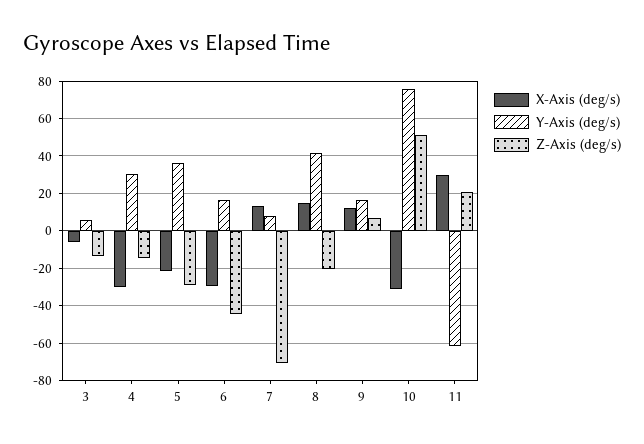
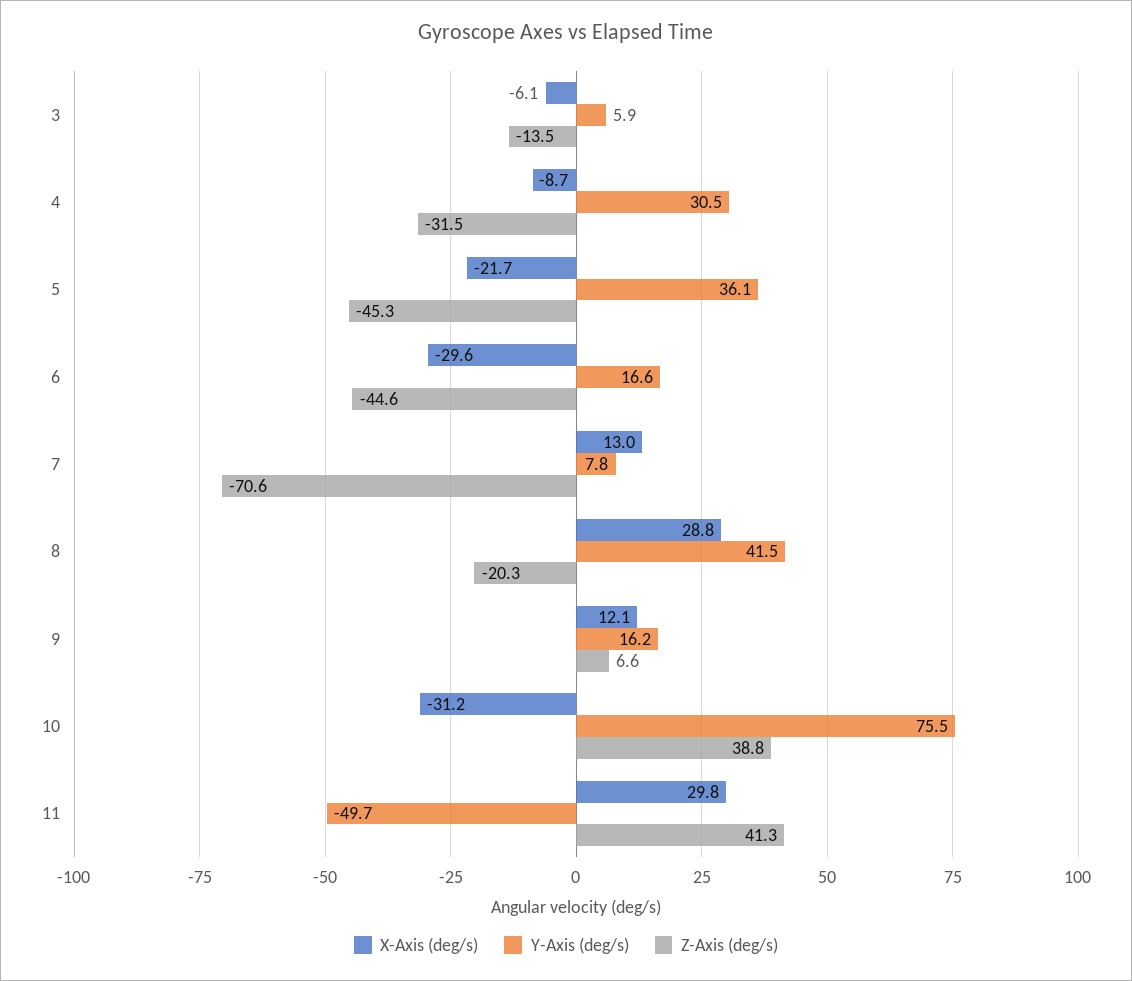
X-Axis (deg/s), 4: -30 -> -8.7
Z-Axis (deg/s), 4: -15 -> -31.5
Z-Axis (deg/s), 5: -30 -> -45.3
X-Axis (deg/s), 8: 15 -> 28.8
Z-Axis (deg/s), 10: 50 -> 38.8
Y-Axis (deg/s), 11: -60 -> -49.7
Z-Axis (deg/s), 11: 20 -> 41.3

